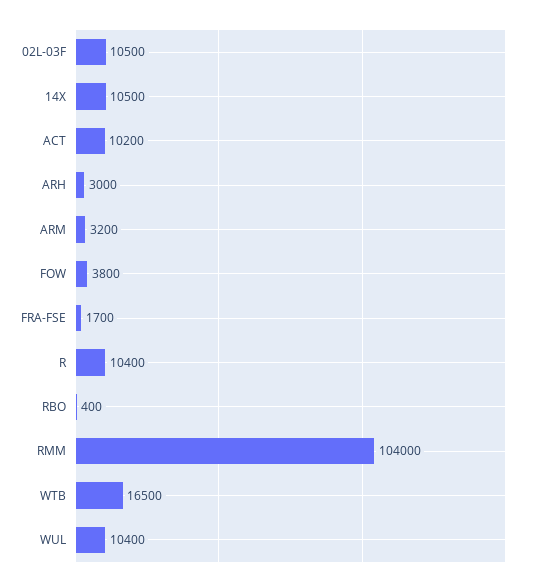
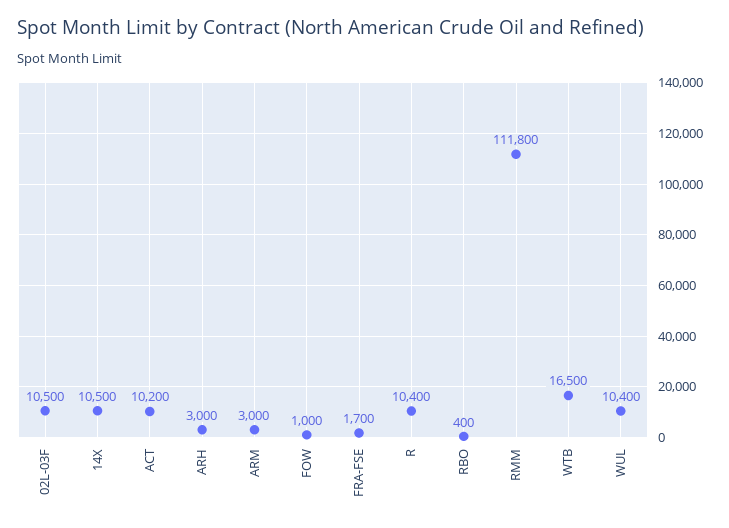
ARM: 3200 -> 3000
FOW: 3800 -> 1000
RMM: 104000 -> 111800

